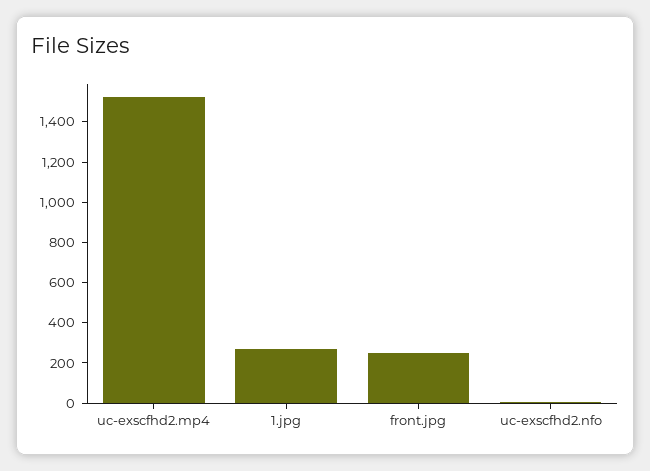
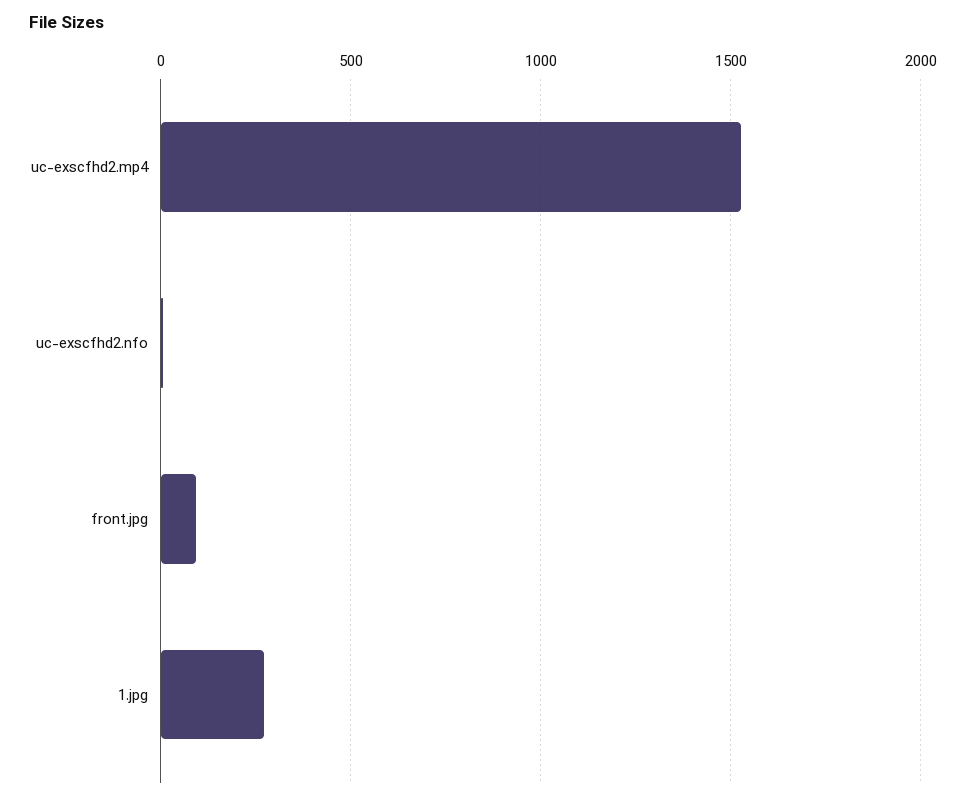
front.jpg: 250 -> 100

